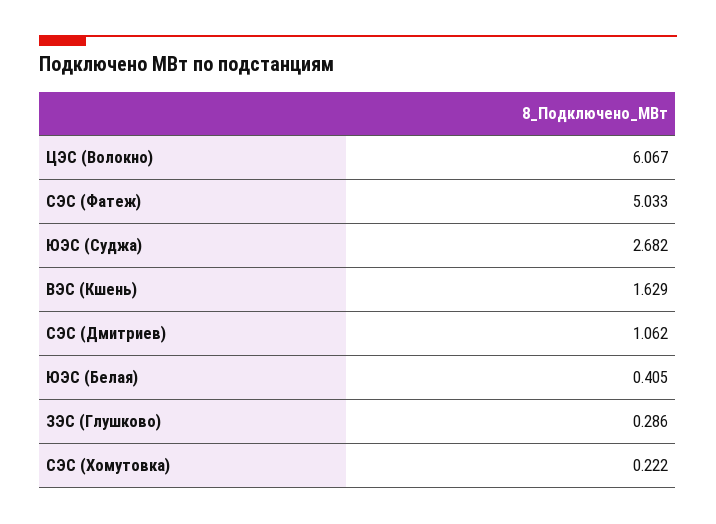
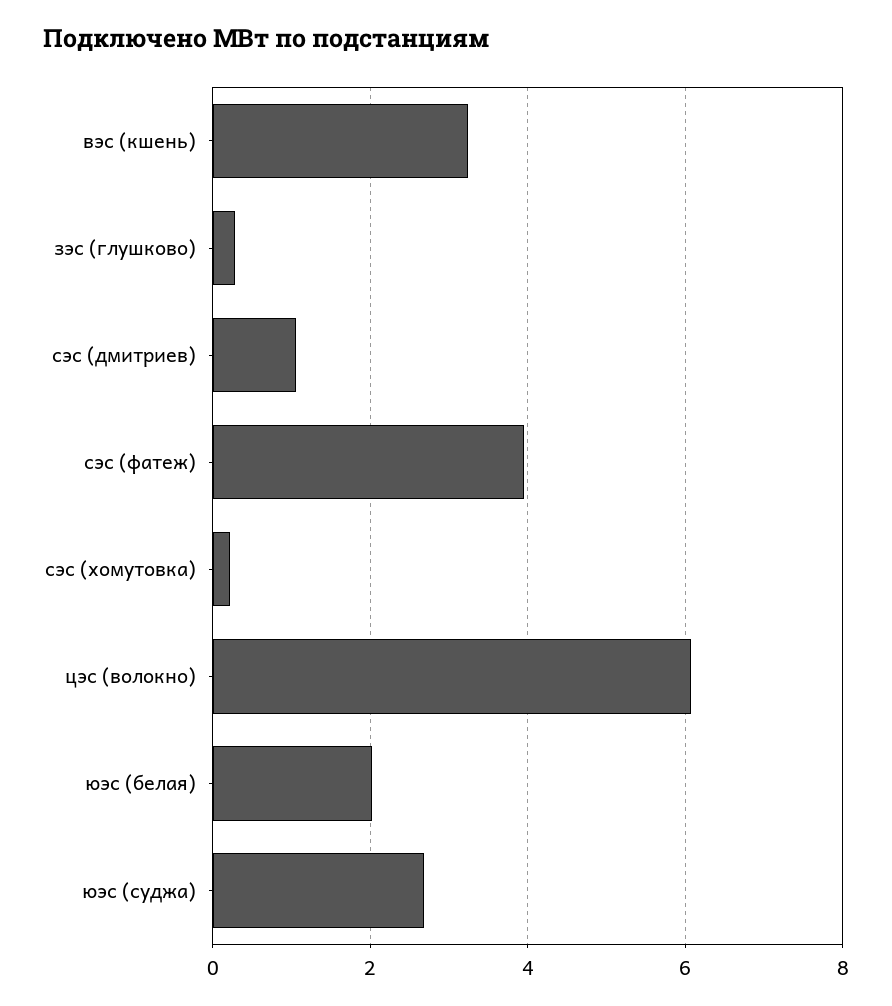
СЭС (Фатеж): 5.033 -> 4
ВЭС (Кшень): 1.629 -> 3.2
ЮЭС (Белая): 0.405 -> 2

